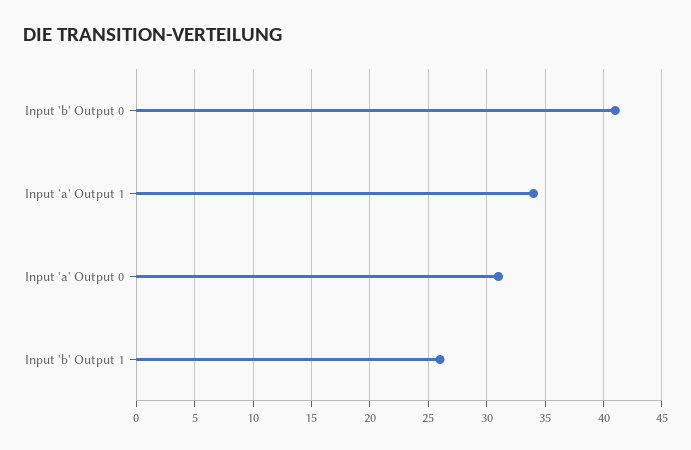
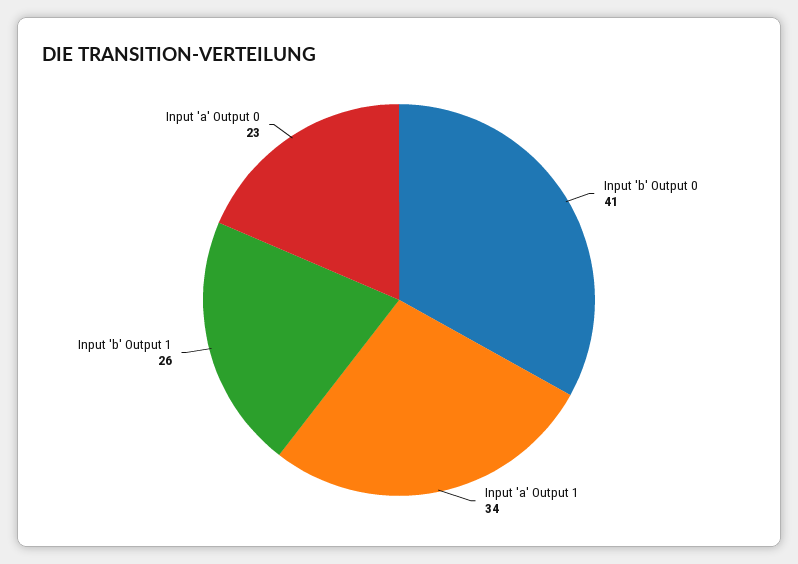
Input 'a' Output 0: 31 -> 23

